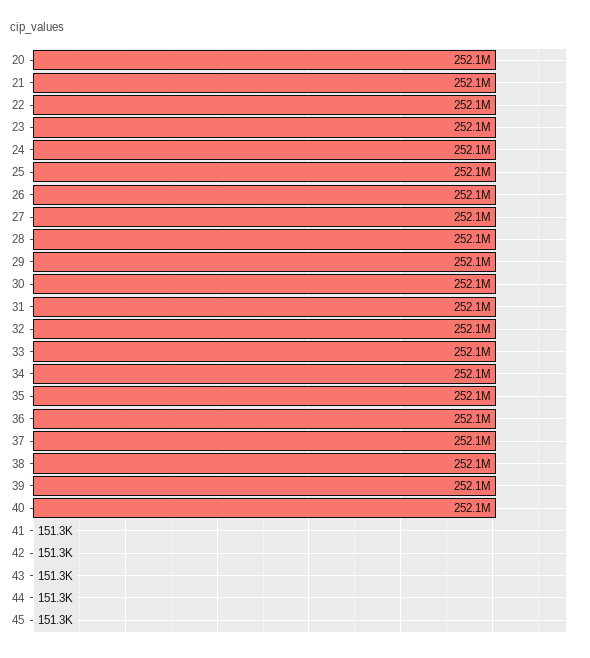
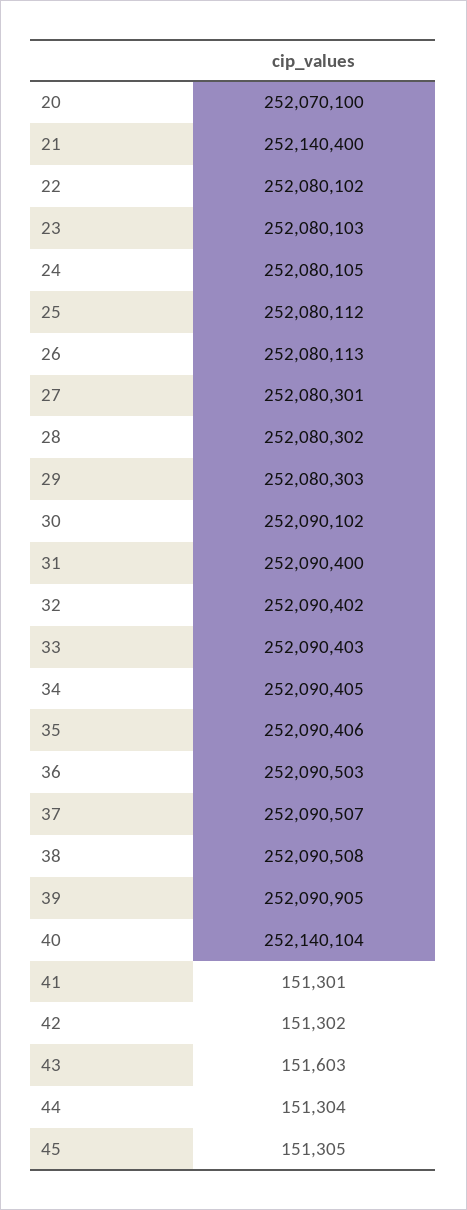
43: 151300 -> 151603

